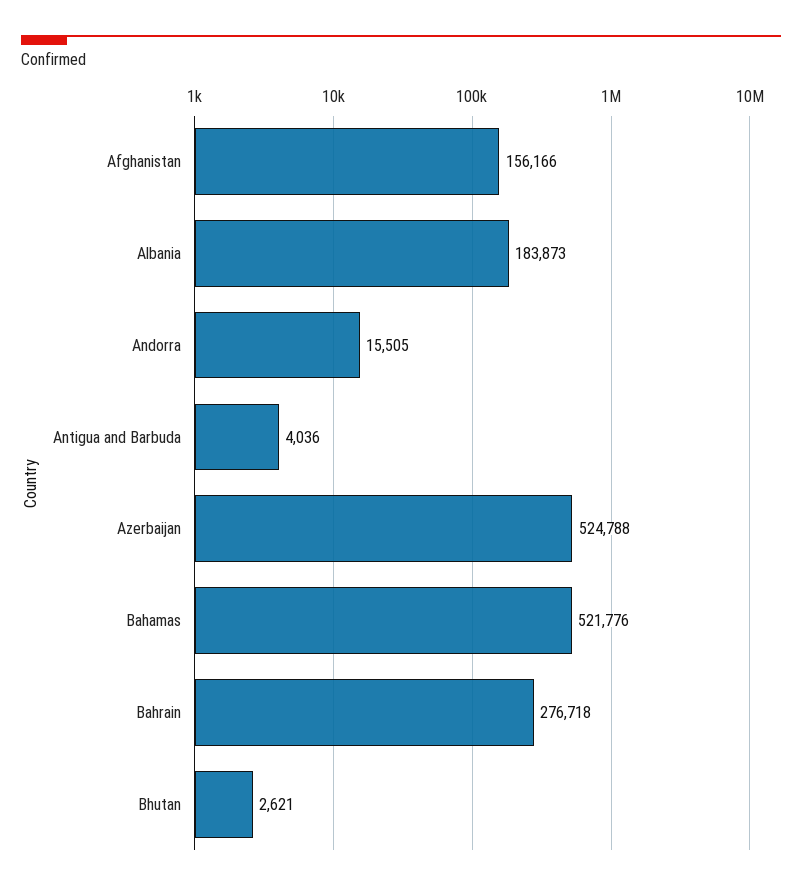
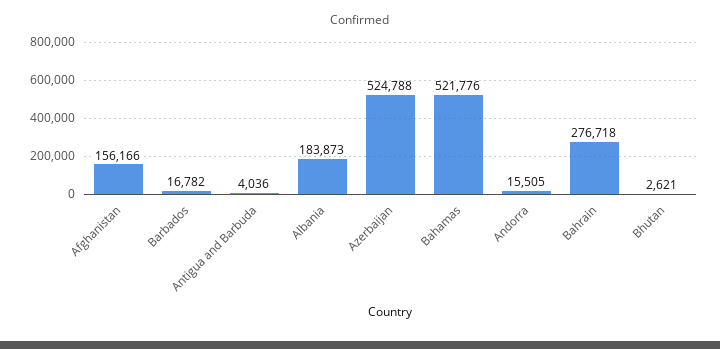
Barbados: none -> 16782

